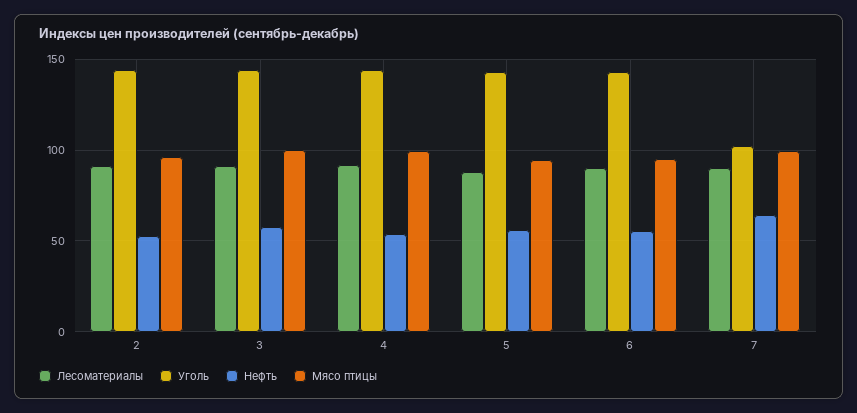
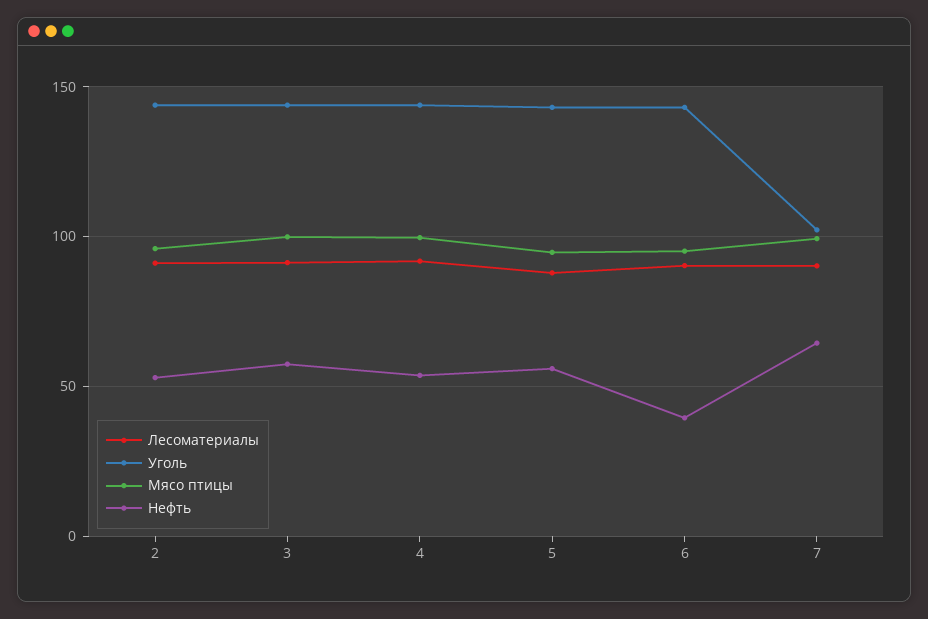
Нефть, 6: 55 -> 40

